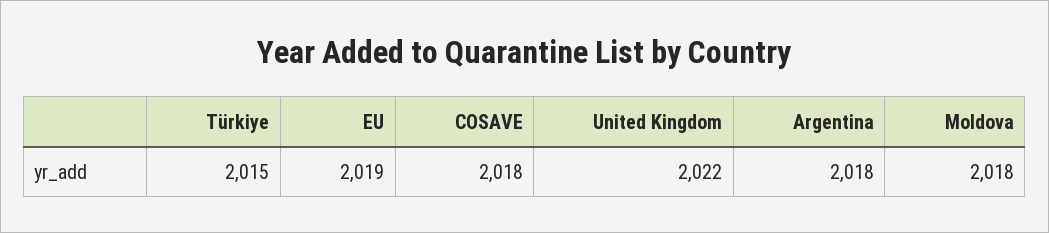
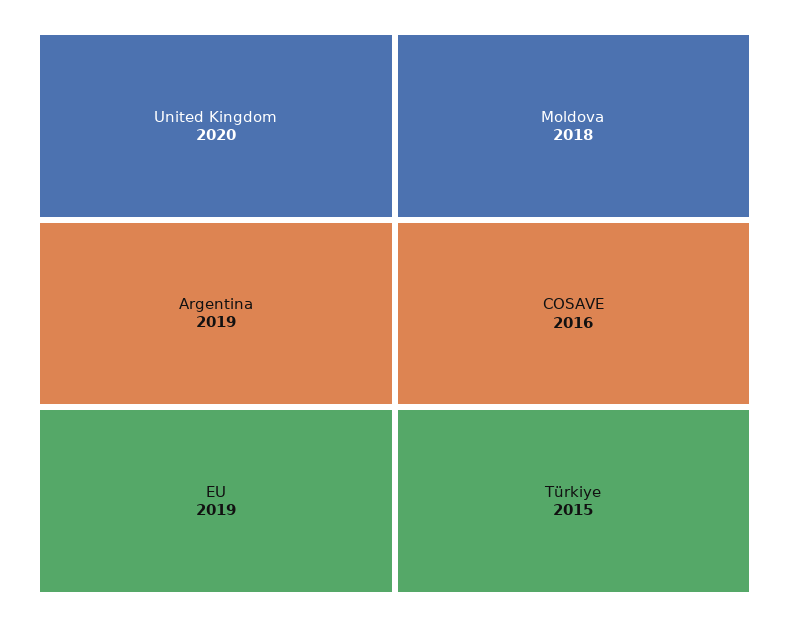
COSAVE: 2018 -> 2016
United Kingdom: 2022 -> 2020
Argentina: 2018 -> 2019

